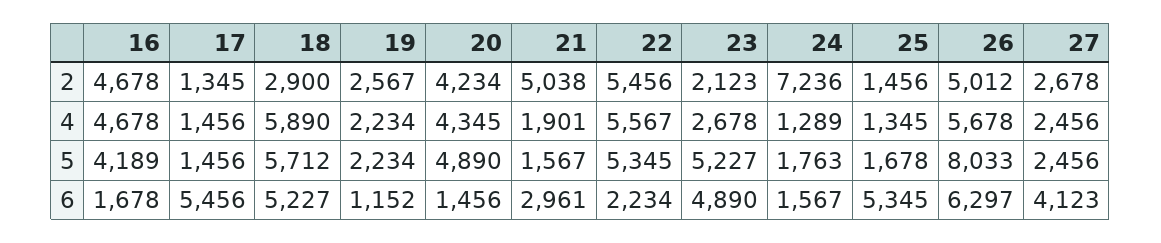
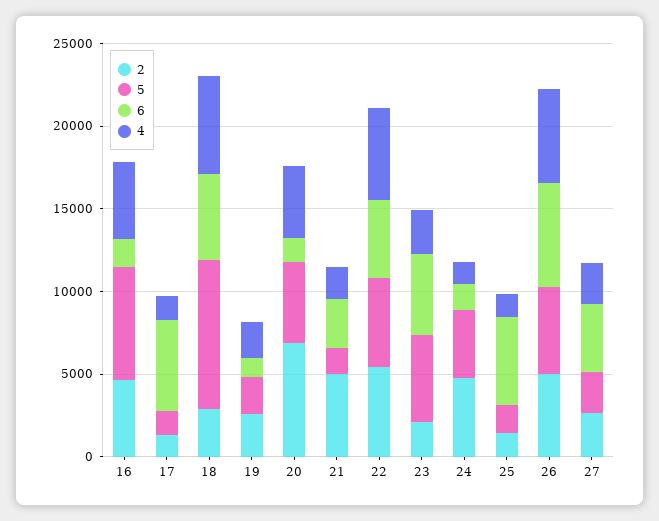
2, 20: 4234 -> 7000
2, 24: 7236 -> 5000
5, 16: 4189 -> 7000
5, 18: 5712 -> 9000
5, 24: 1763 -> 4000
5, 26: 8033 -> 5000
6, 22: 2234 -> 5000

